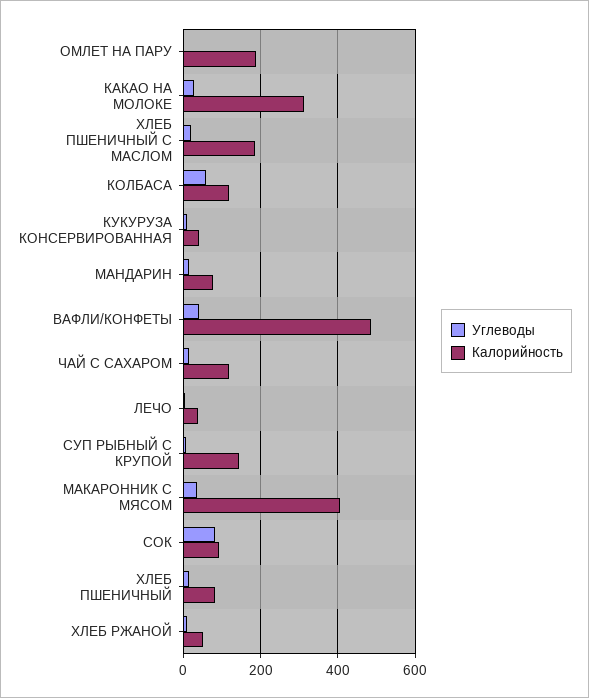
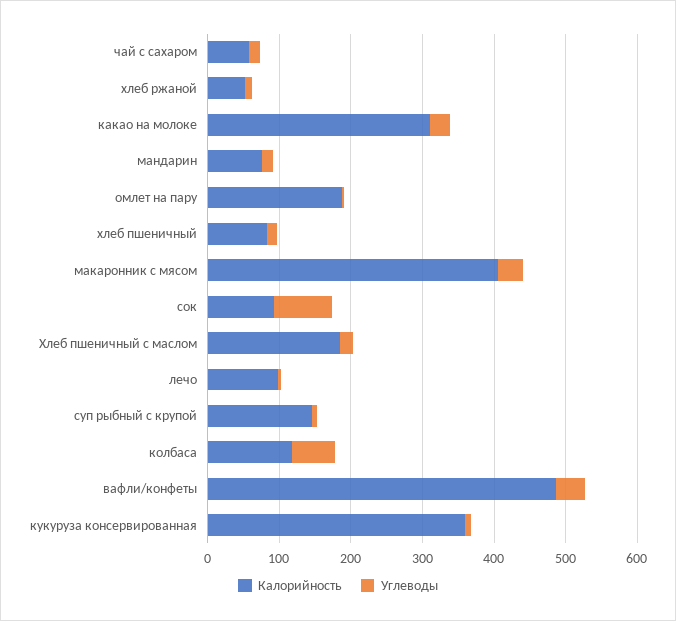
Калорийность, КУКУРУЗА КОНСЕРВИРОВАННАЯ: 40 -> 360
Калорийность, ЧАЙ С САХАРОМ: 120 -> 60
Калорийность, ЛЕЧО: 40 -> 100

